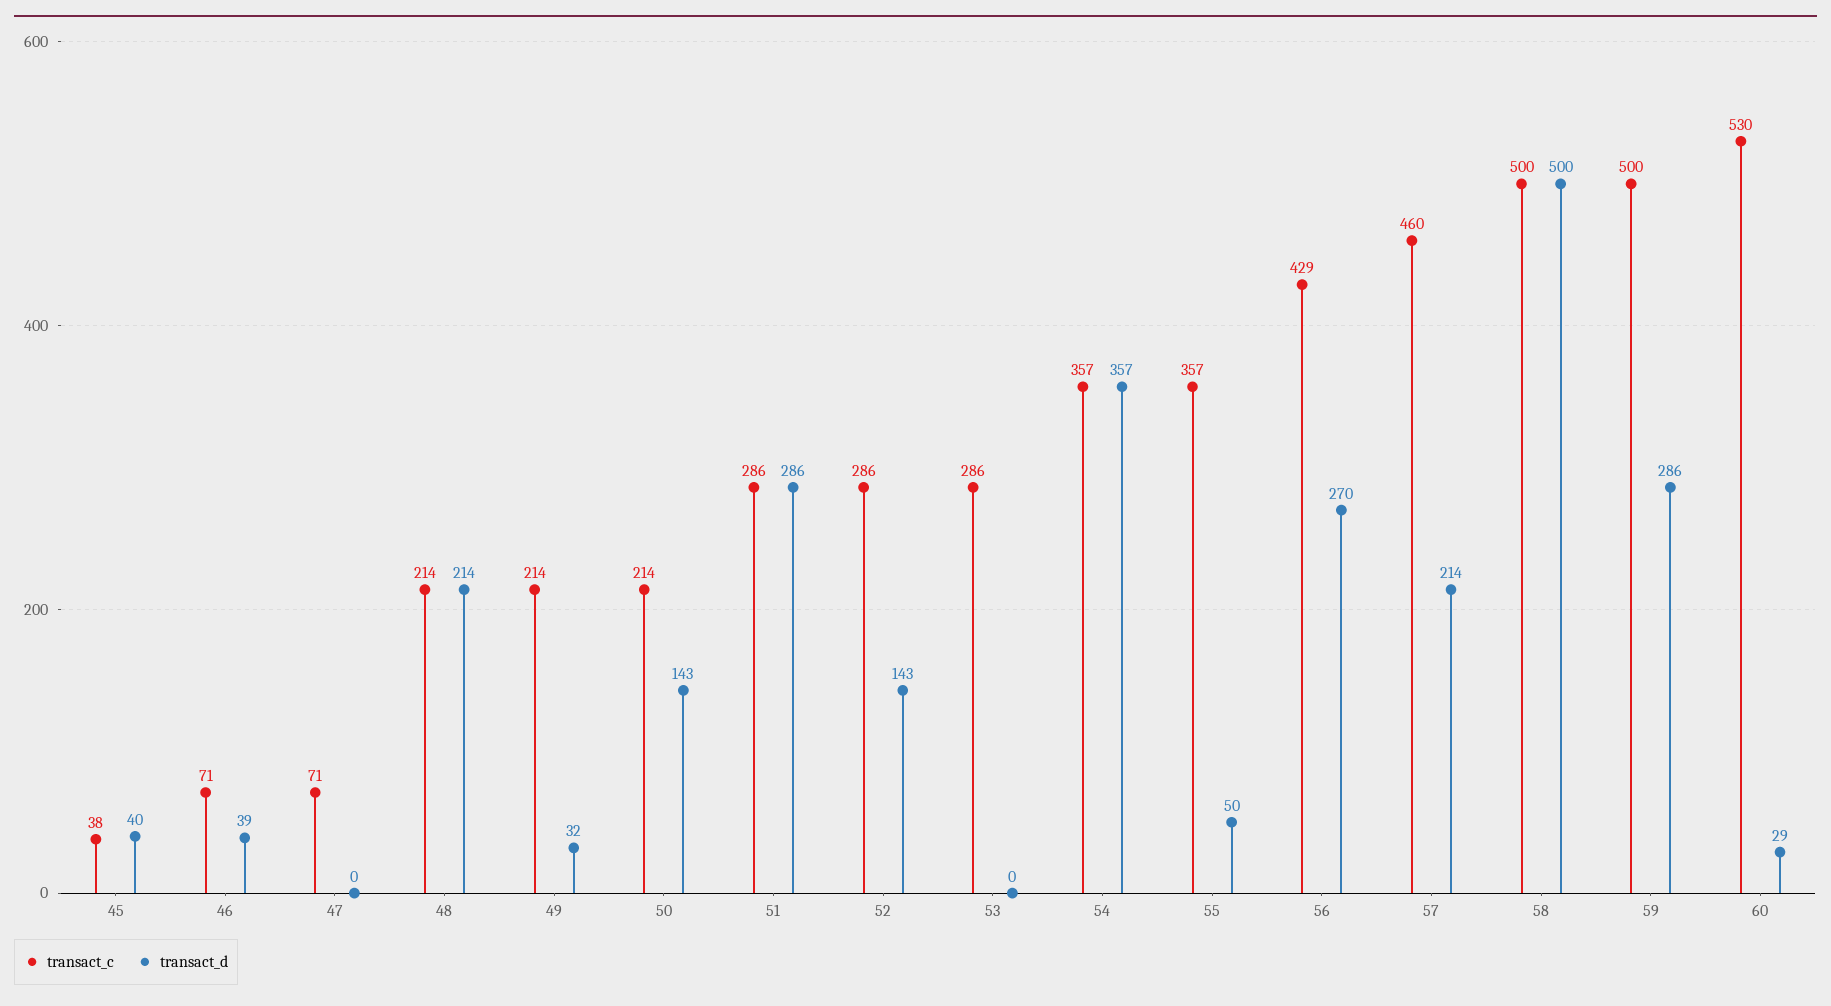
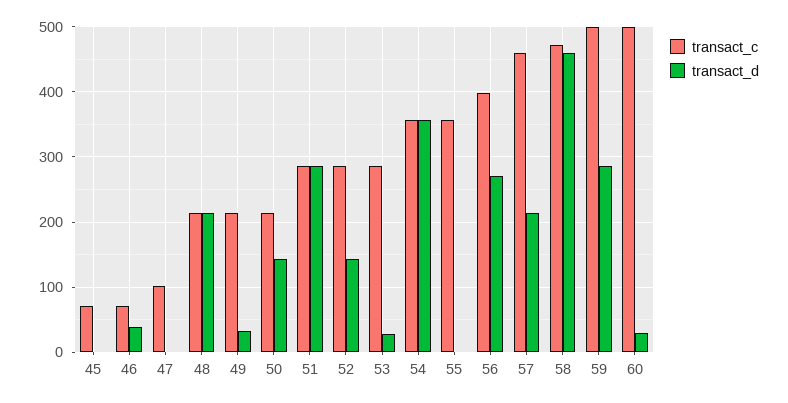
transact_c, 45: 38 -> 70
transact_d, 45: 40 -> 0
transact_c, 47: 71 -> 100
transact_d, 53: 0 -> 30
transact_d, 55: 50 -> 0
transact_c, 56: 429 -> 400
transact_c, 58: 500 -> 470
transact_d, 58: 500 -> 460
transact_c, 60: 530 -> 500

